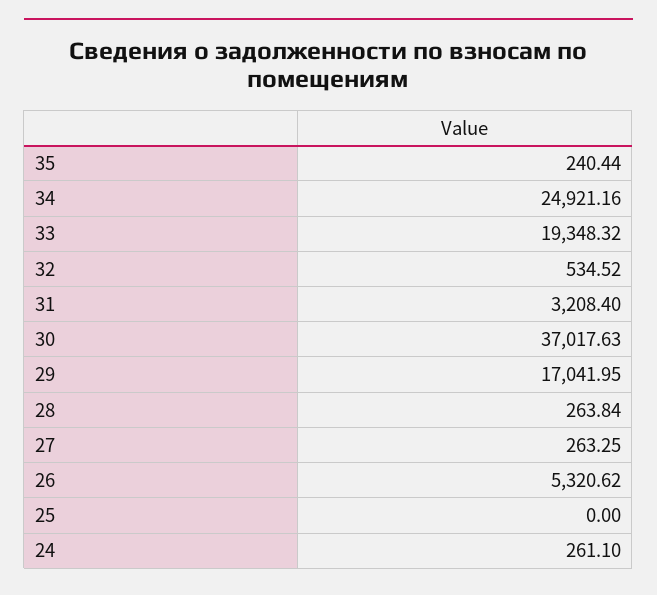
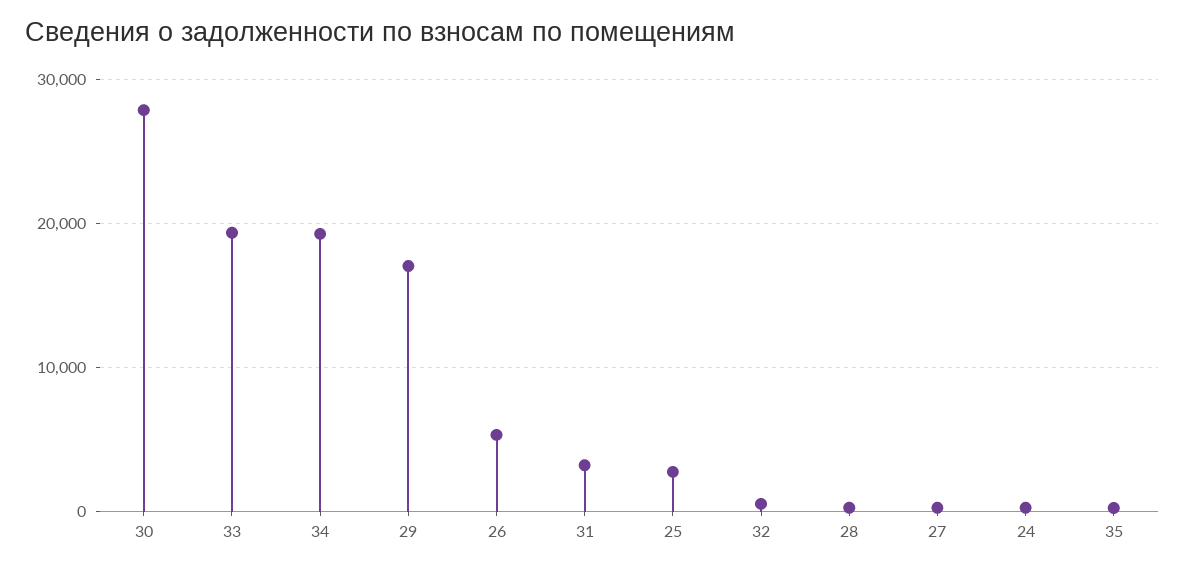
34: 24921.16 -> 19000
30: 37017.63 -> 28000
25: 0 -> 3000

